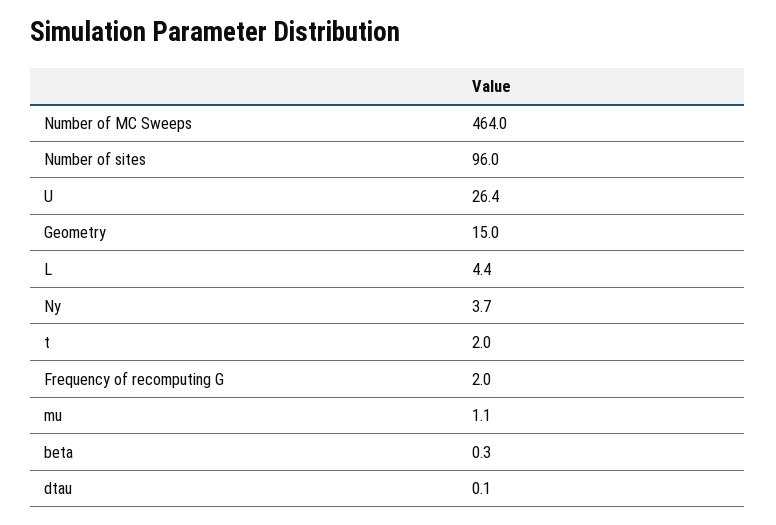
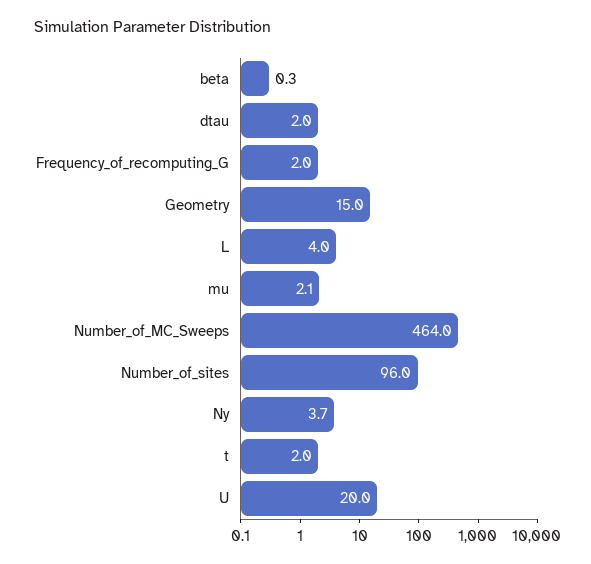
U: 26.4 -> 20
L: 4.4 -> 4
mu: 1.1 -> 2.1
dtau: 0.1 -> 2

